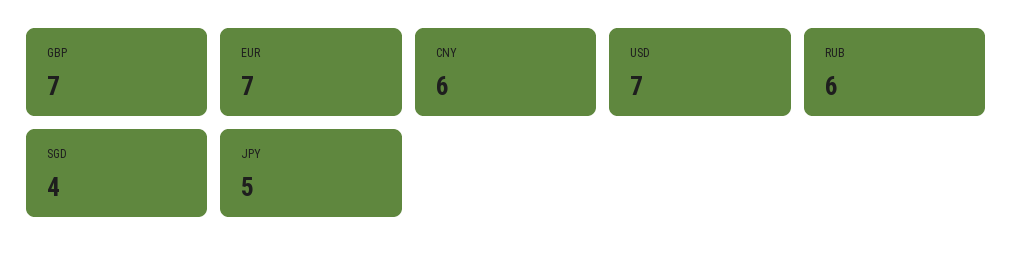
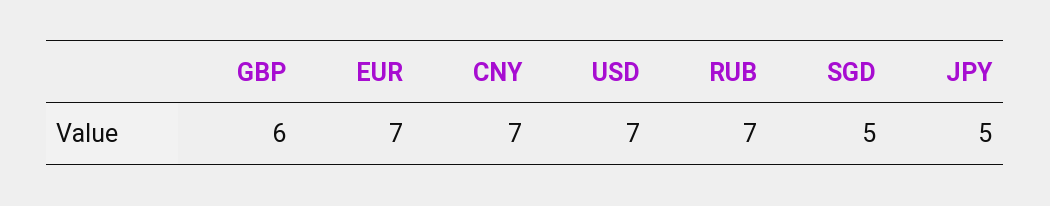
GBP: 7 -> 6
CNY: 6 -> 7
RUB: 6 -> 7
SGD: 4 -> 5

